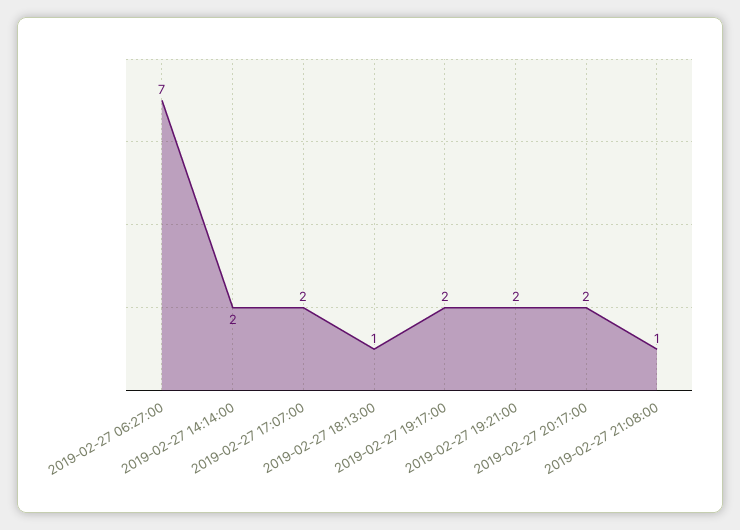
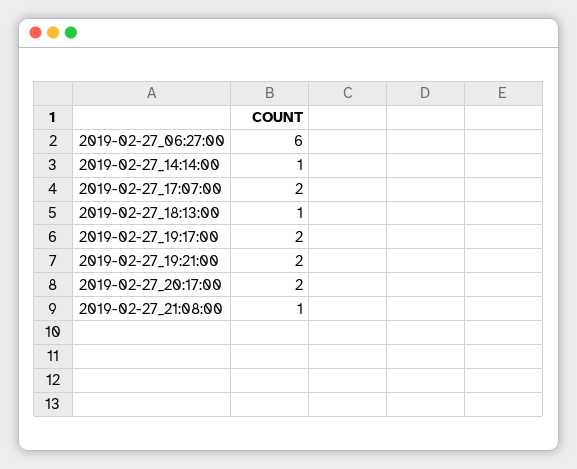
2019-02-27 06:27:00: 7 -> 6
2019-02-27 14:14:00: 2 -> 1

